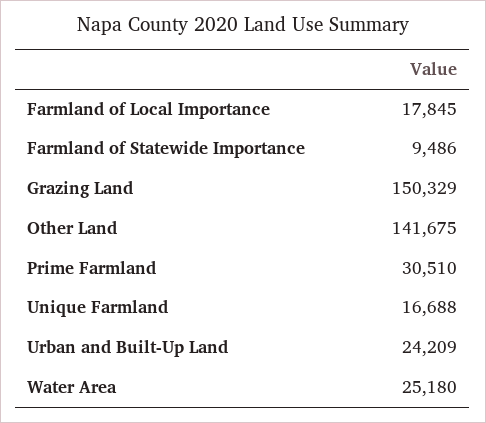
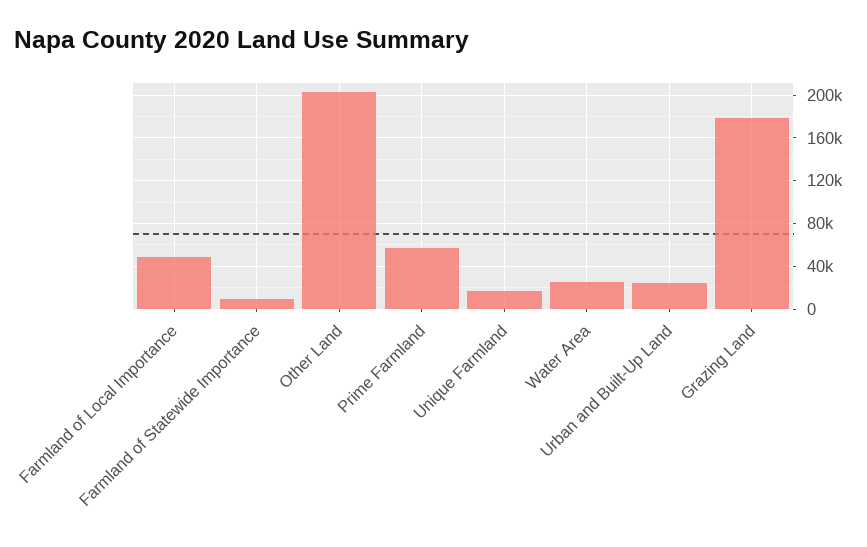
Farmland of Local Importance: 17845 -> 50000
Grazing Land: 150329 -> 180000
Other Land: 141675 -> 200000
Prime Farmland: 30510 -> 60000

